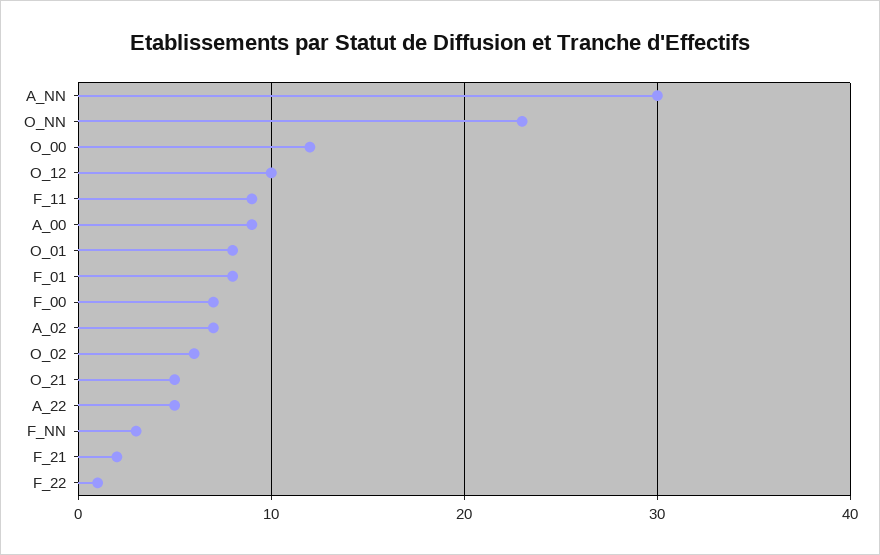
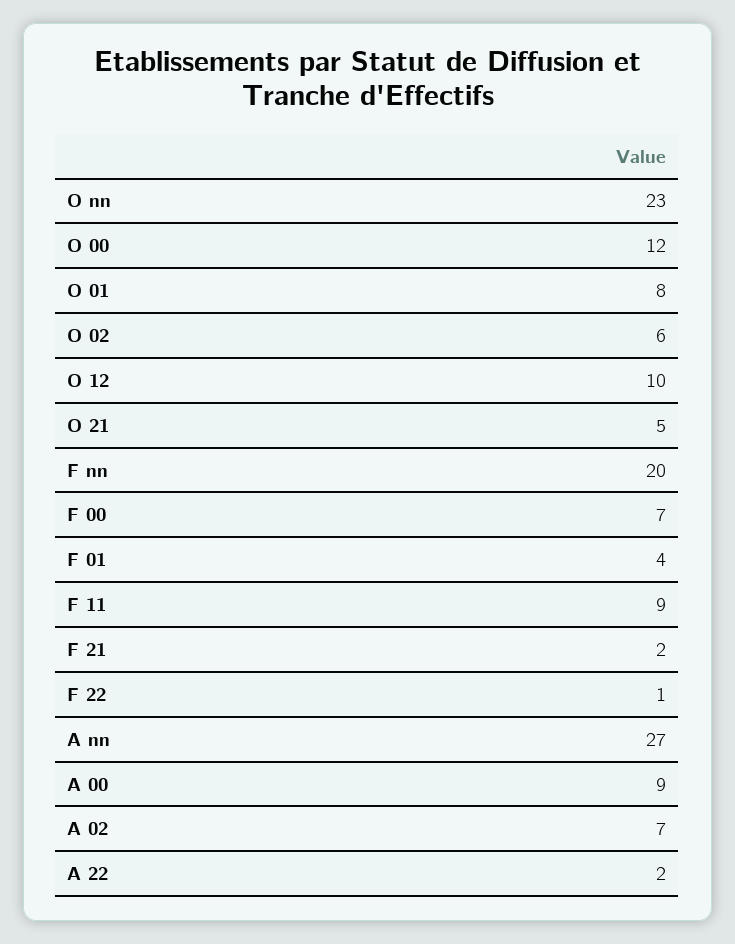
A_NN: 30 -> 27
F_01: 8 -> 4
A_22: 5 -> 2
F_NN: 3 -> 20

